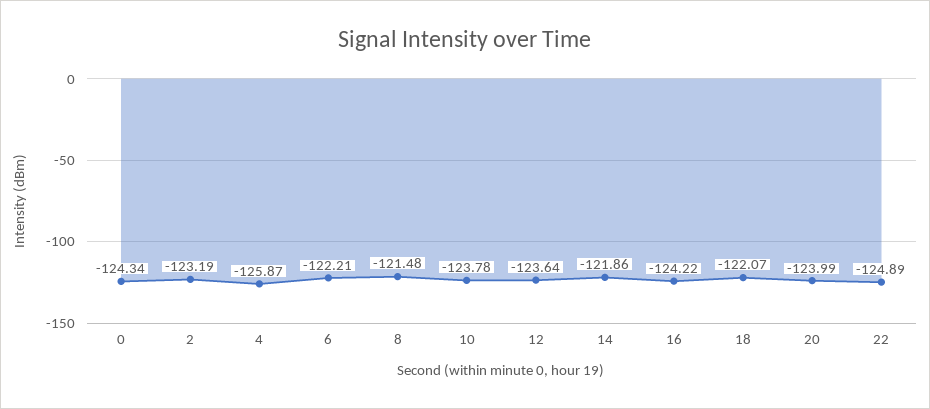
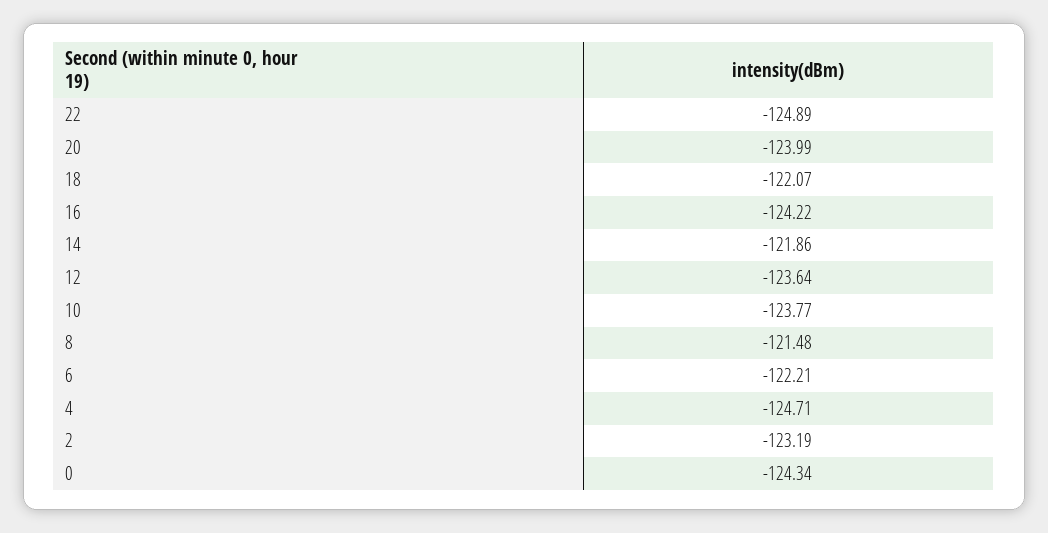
4: -125.87 -> -124.71
10: -123.78 -> -123.77

